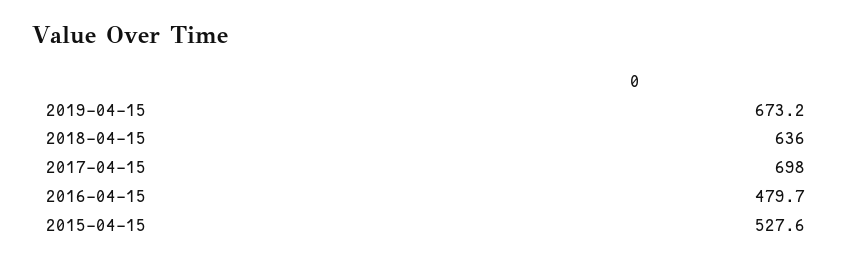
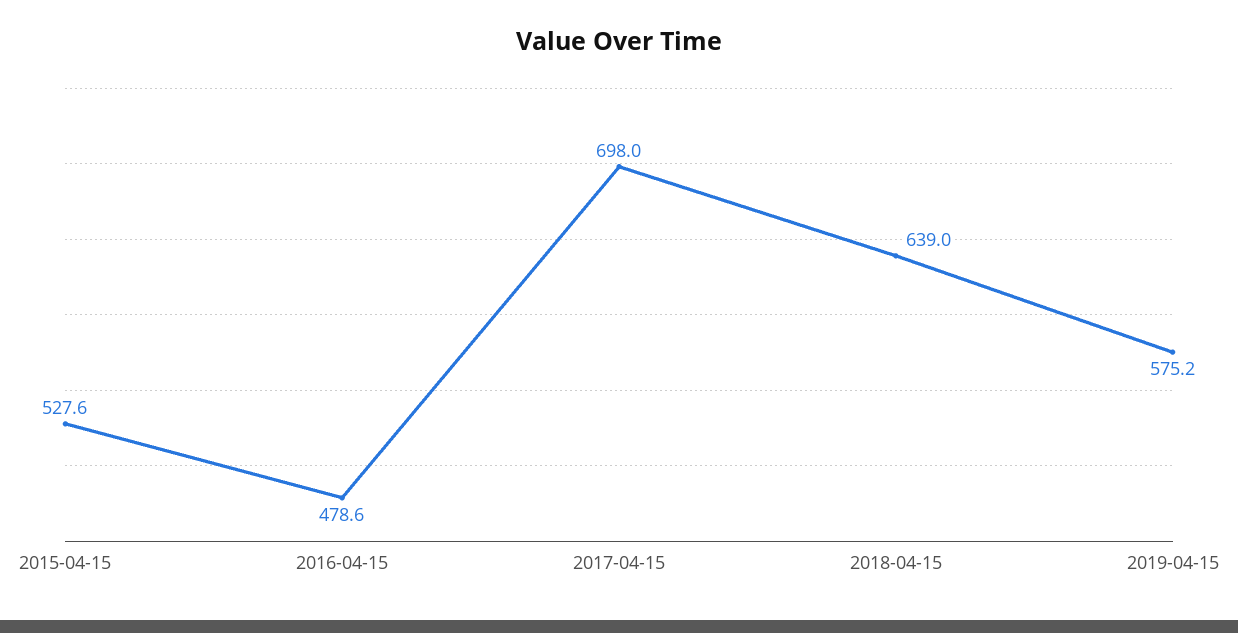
2019-04-15: 673.2 -> 575.2
2018-04-15: 636 -> 639
2016-04-15: 479.7 -> 478.6

